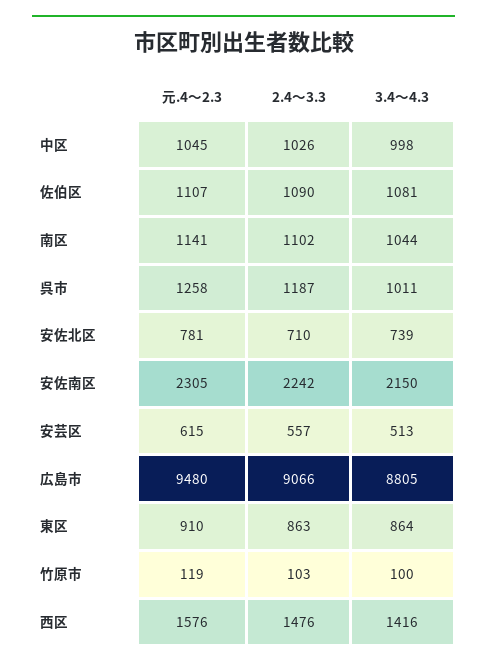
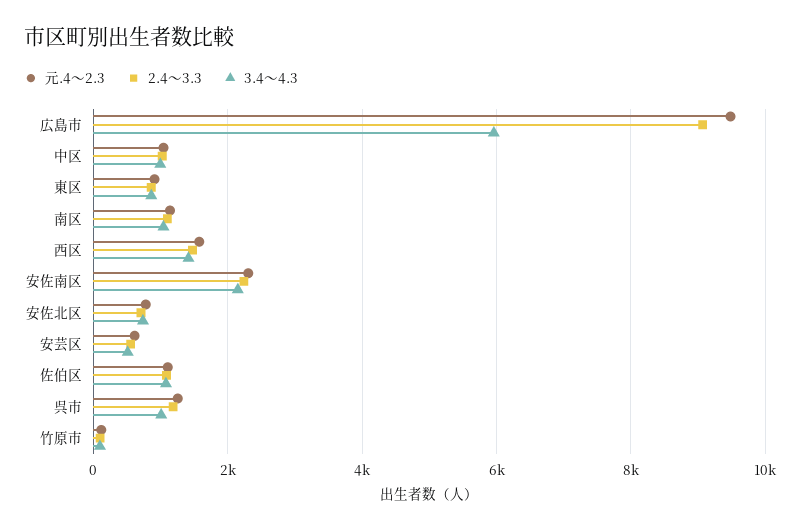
3.4～4.3, 広島市: 8805 -> 6000

